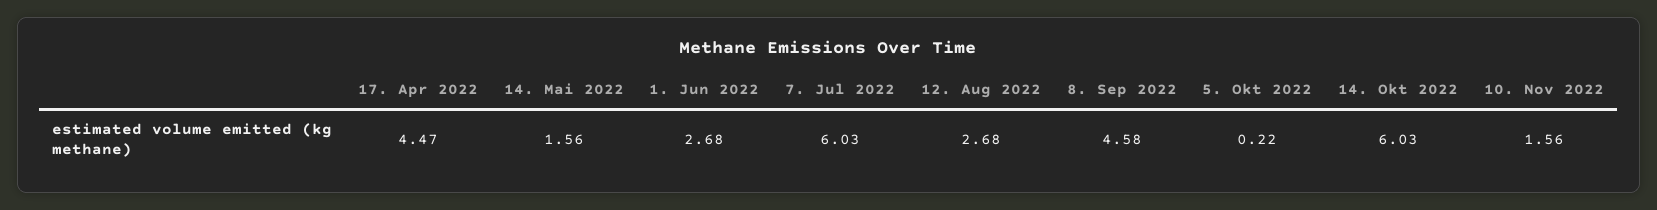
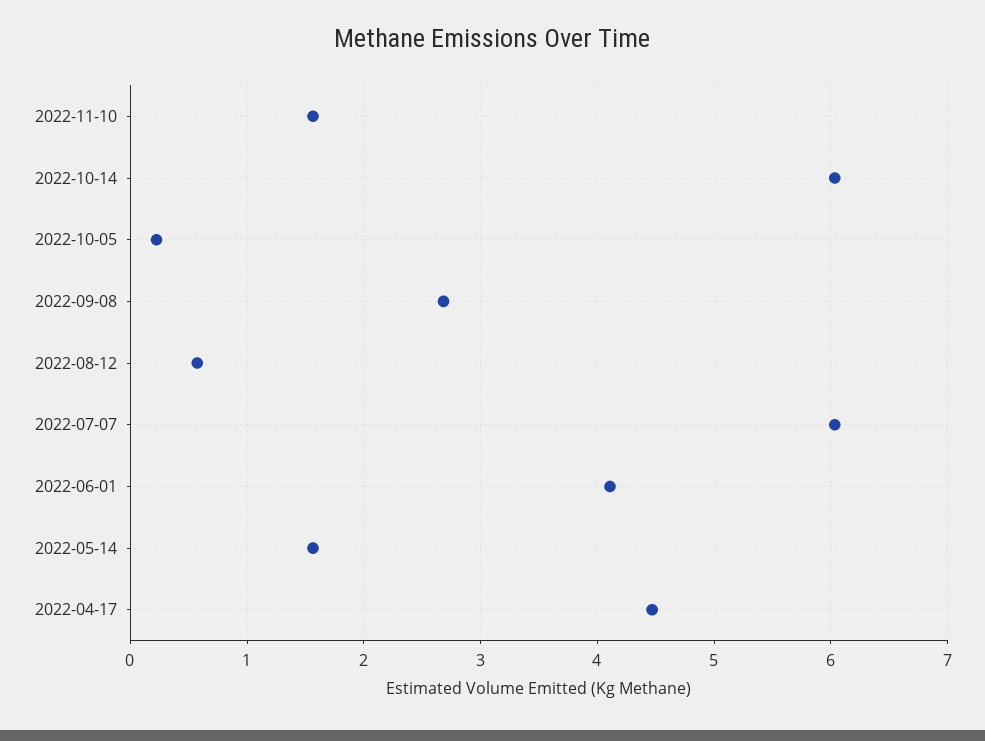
1. Jun 2022: 2.68 -> 4.1
12. Aug 2022: 2.68 -> 0.6
8. Sep 2022: 4.58 -> 2.7

